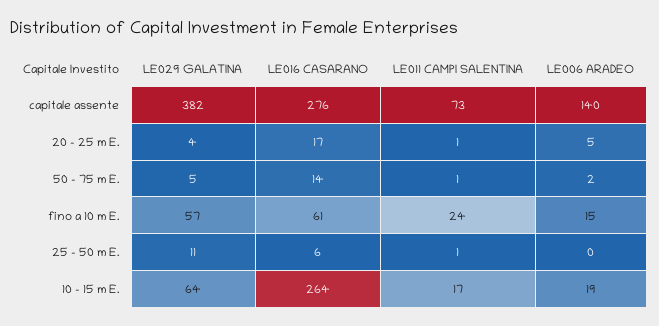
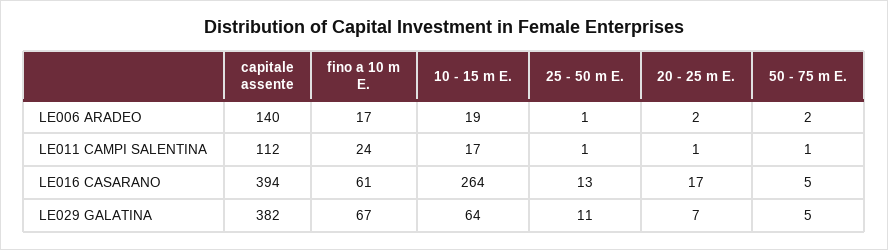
LE016 CASARANO, capitale assente: 276 -> 394
LE011 CAMPI SALENTINA, capitale assente: 73 -> 112
LE029 GALATINA, 20 - 25 m E.: 4 -> 7
LE006 ARADEO, 20 - 25 m E.: 5 -> 2
LE016 CASARANO, 50 - 75 m E.: 14 -> 5
LE029 GALATINA, fino a 10 m E.: 57 -> 67
LE006 ARADEO, fino a 10 m E.: 15 -> 17
LE016 CASARANO, 25 - 50 m E.: 6 -> 13
LE006 ARADEO, 25 - 50 m E.: 0 -> 1

